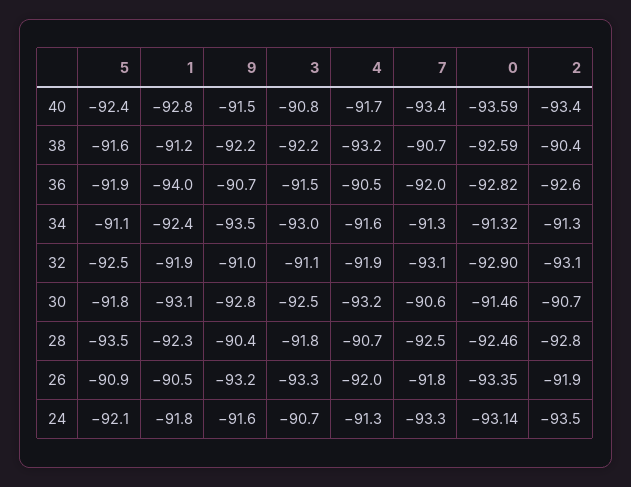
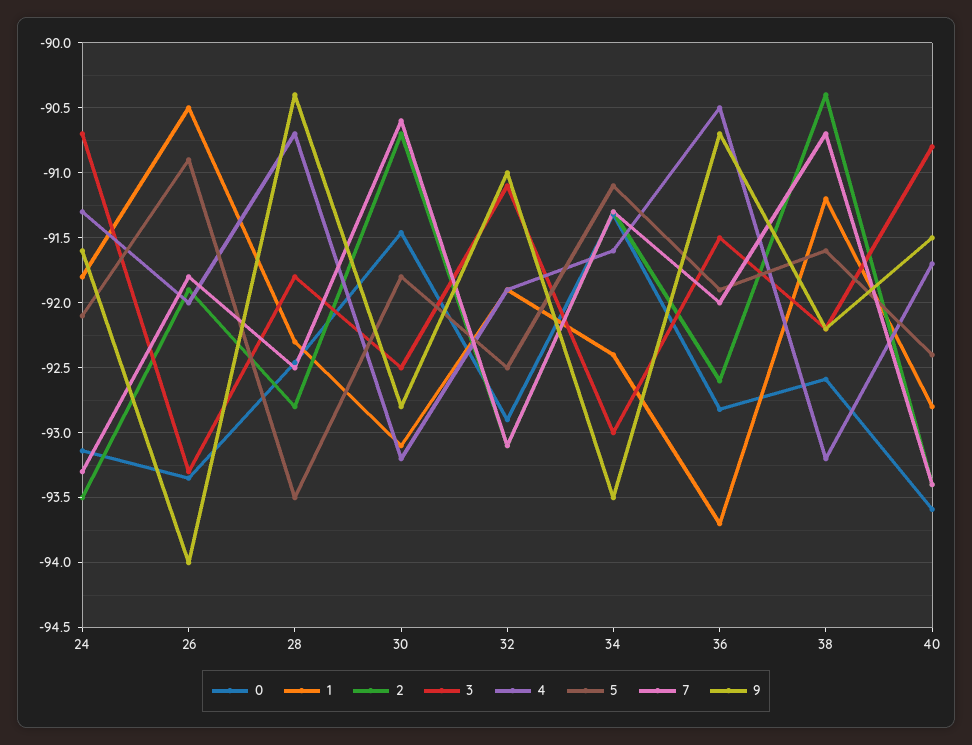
1, 36: -94 -> -93.7
9, 26: -93.2 -> -94

